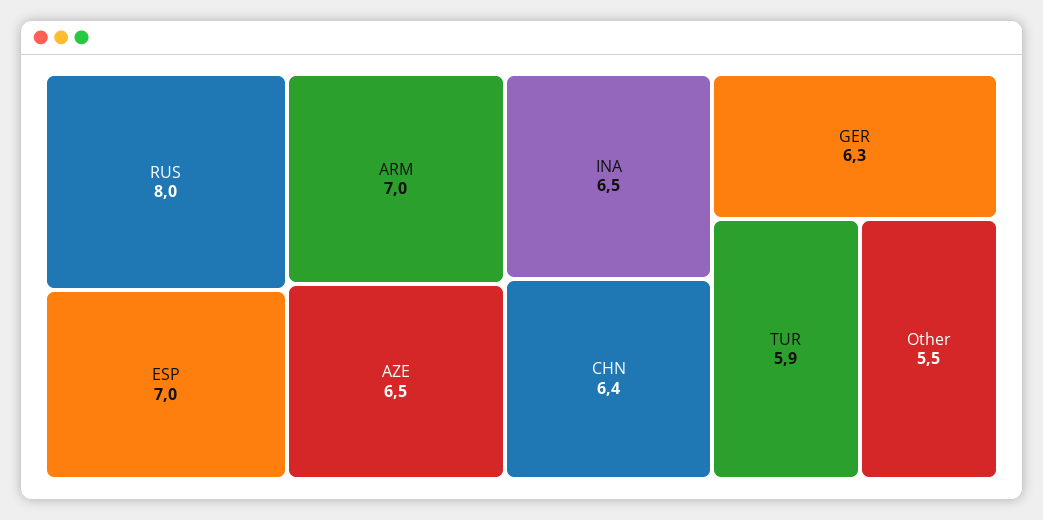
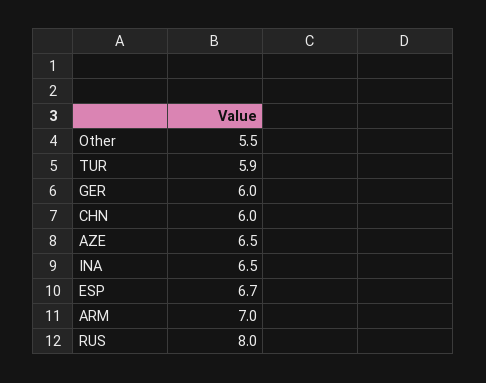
ESP: 7 -> 6.7
CHN: 6.4 -> 6
GER: 6.3 -> 6

